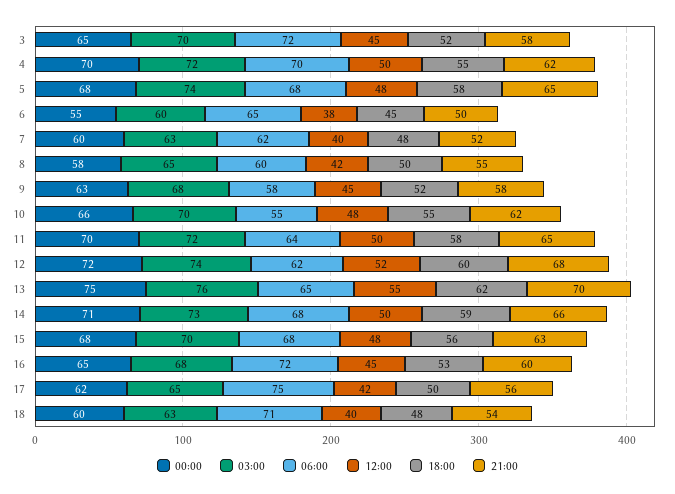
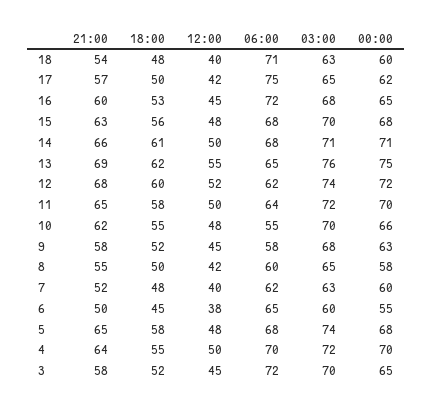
21:00, 4: 62 -> 64
21:00, 13: 70 -> 69
03:00, 14: 73 -> 71
18:00, 14: 59 -> 61
21:00, 17: 56 -> 57

